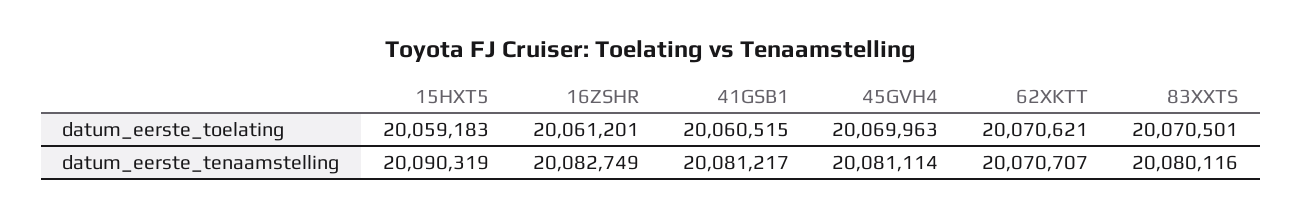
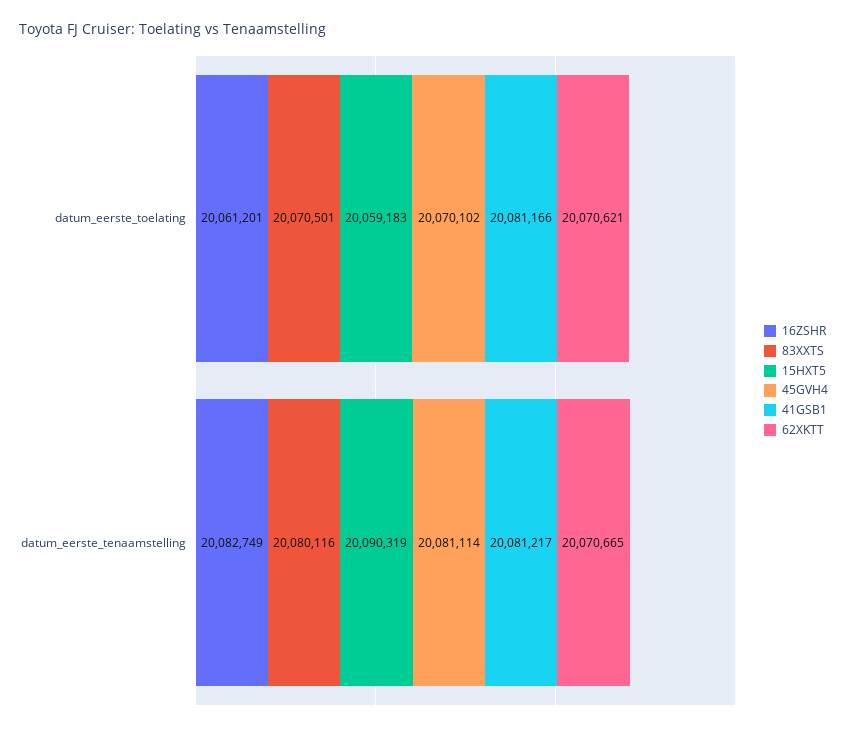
41GSB1, datum_eerste_toelating: 20060515 -> 20081166
45GVH4, datum_eerste_toelating: 20069963 -> 20070102
62XKTT, datum_eerste_tenaamstelling: 20070707 -> 20070665

